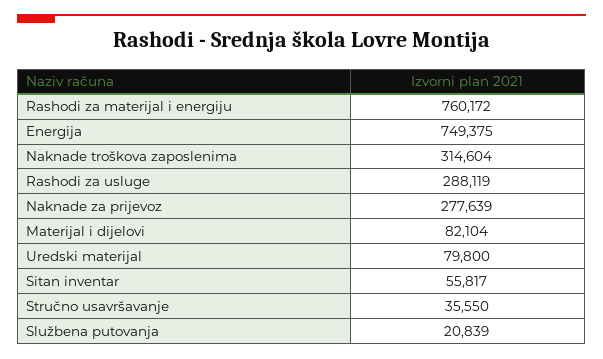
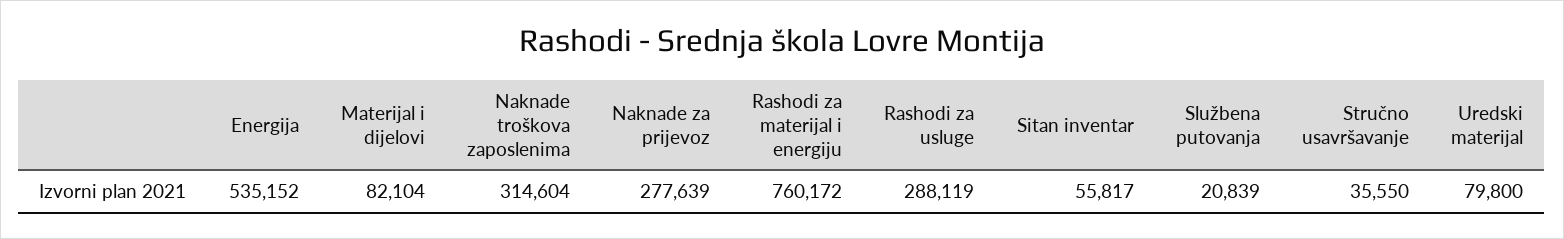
Energija: 749375 -> 535152

